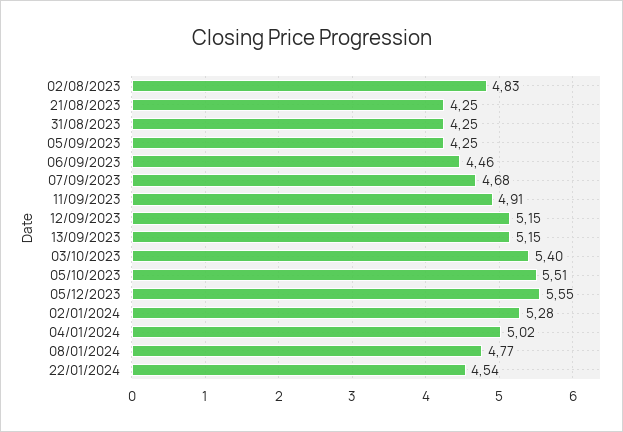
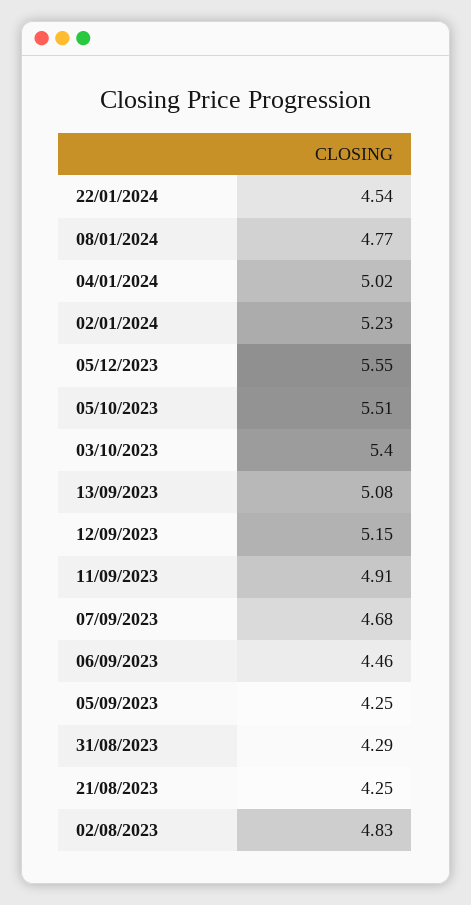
31/08/2023: 4.25 -> 4.29
13/09/2023: 5.15 -> 5.08
02/01/2024: 5.28 -> 5.23

